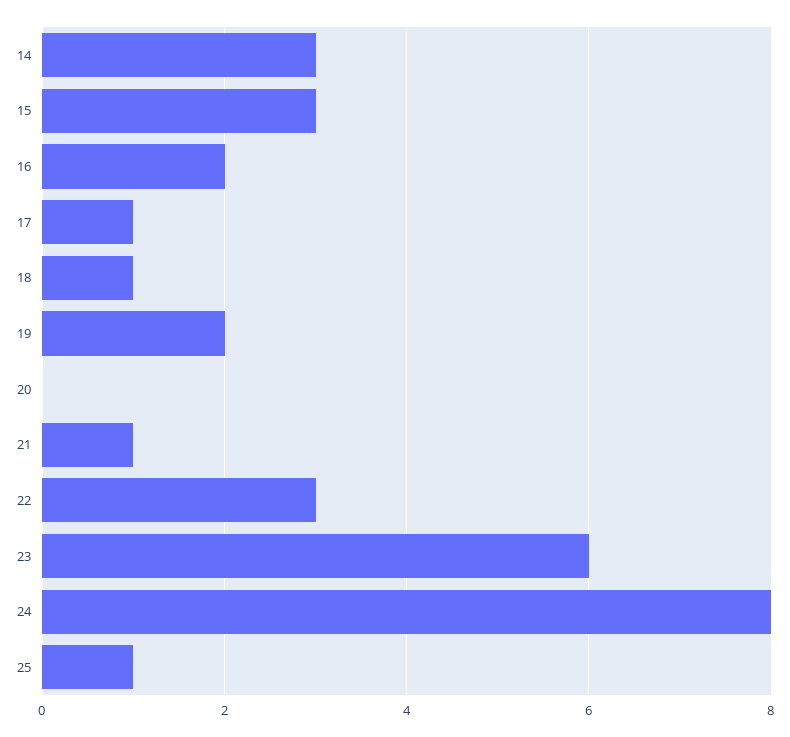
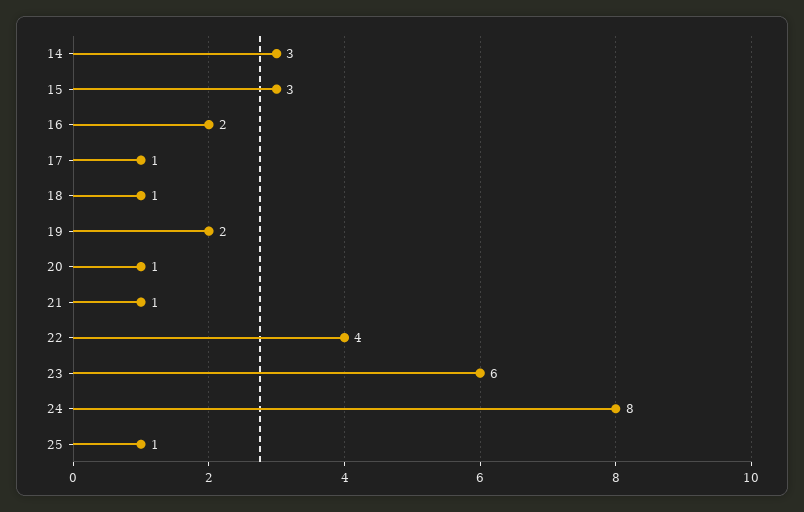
20: 0 -> 1
22: 3 -> 4

